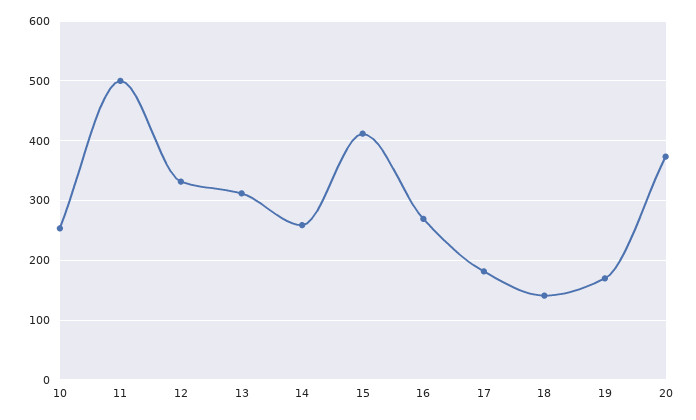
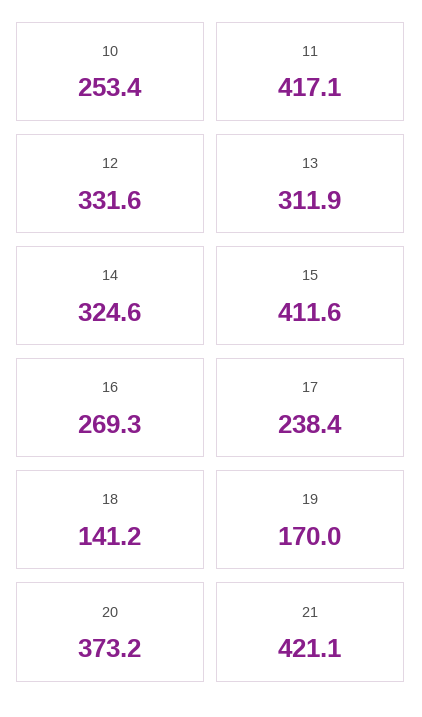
11: 500 -> 417.1
14: 260 -> 324.6
17: 180 -> 238.4
21: none -> 421.1

